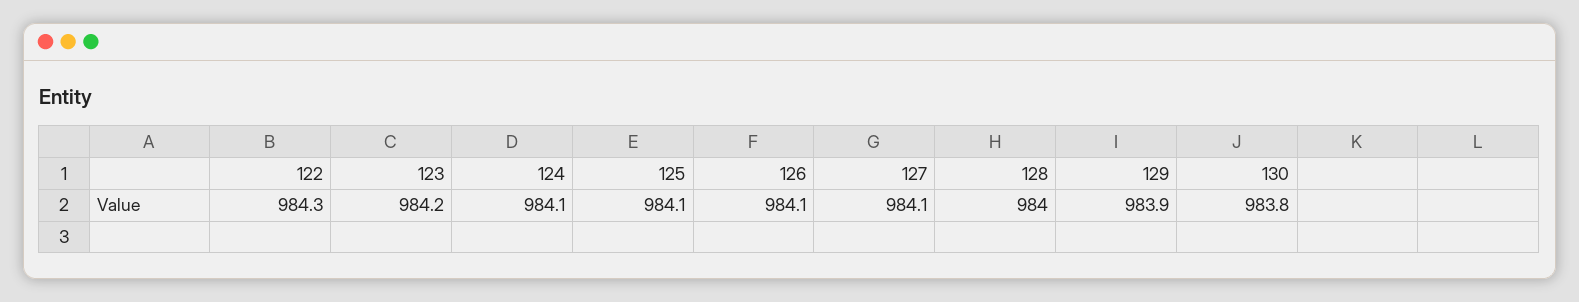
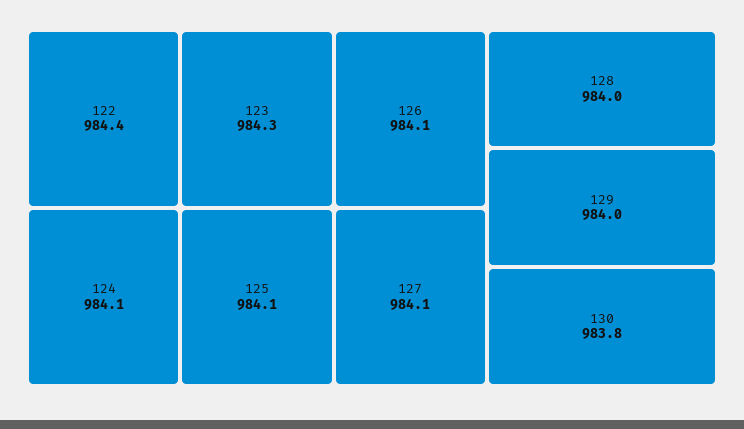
122: 984.3 -> 984.4
123: 984.2 -> 984.3
129: 983.9 -> 984

